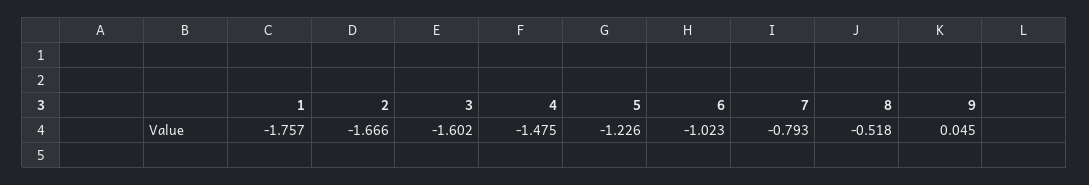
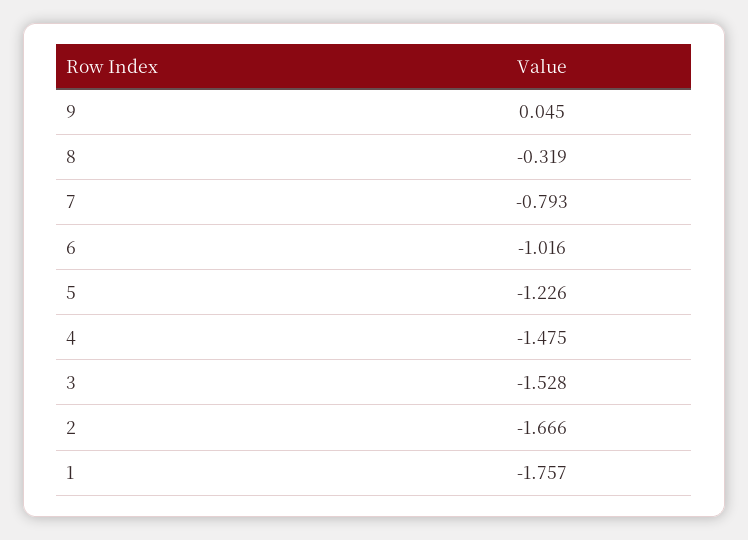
3: -1.602 -> -1.528
6: -1.023 -> -1.016
8: -0.518 -> -0.319

